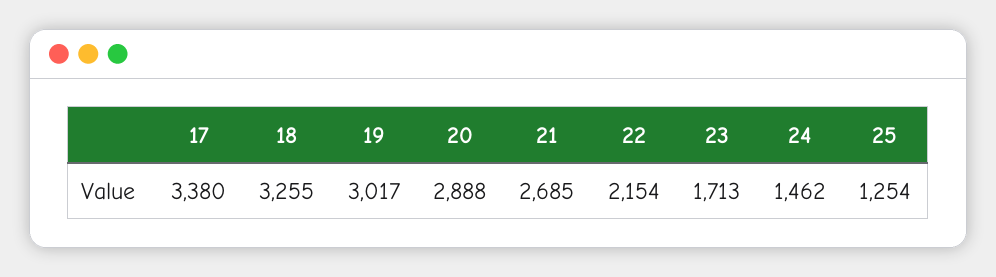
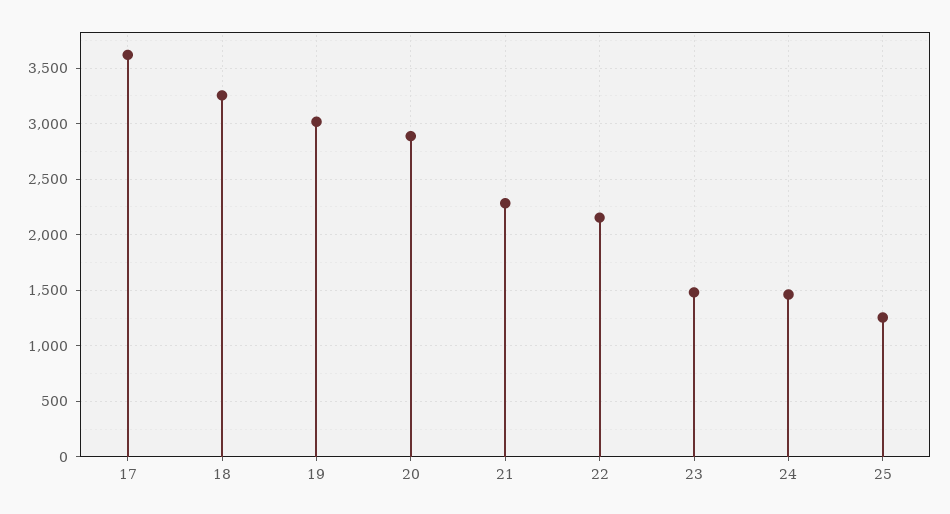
17: 3380 -> 3600
21: 2685 -> 2300
23: 1713 -> 1500

